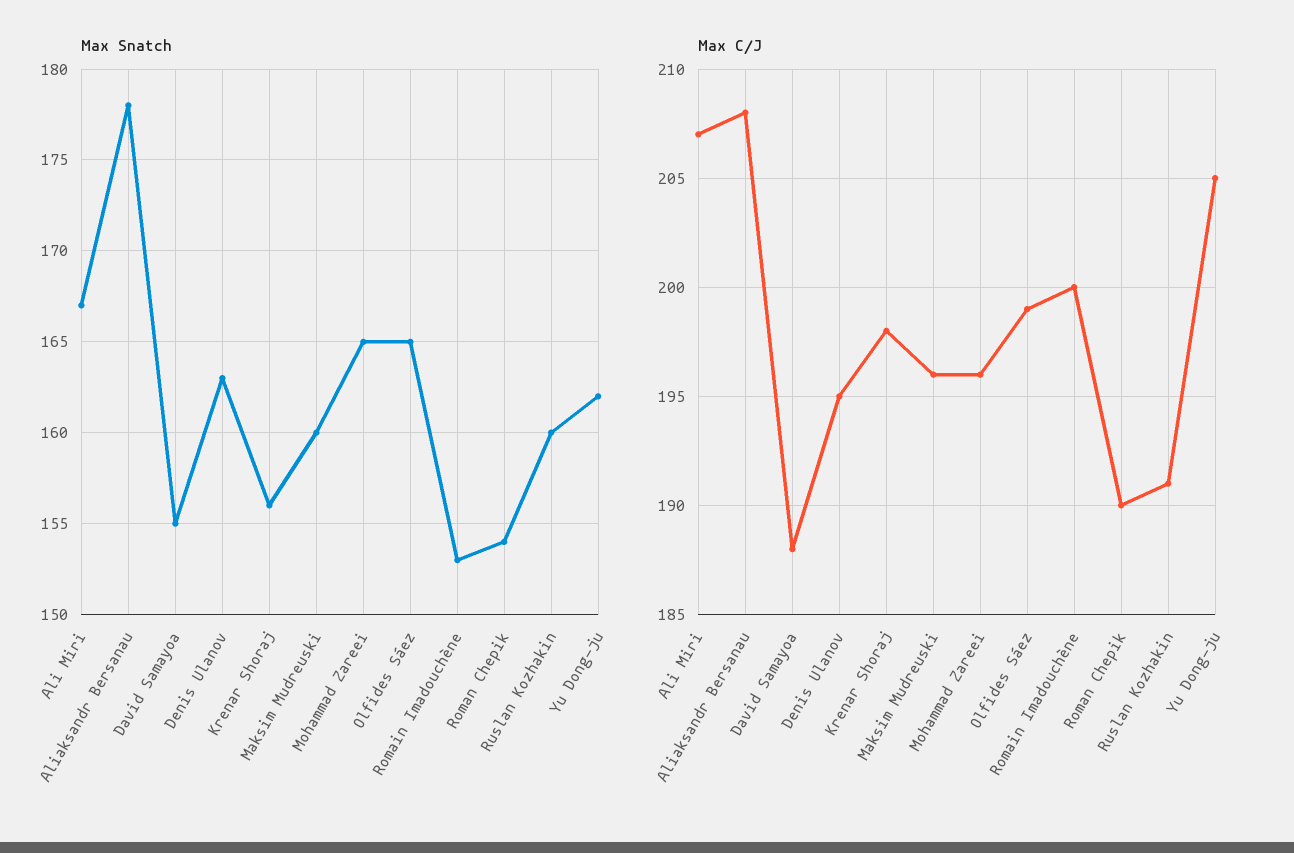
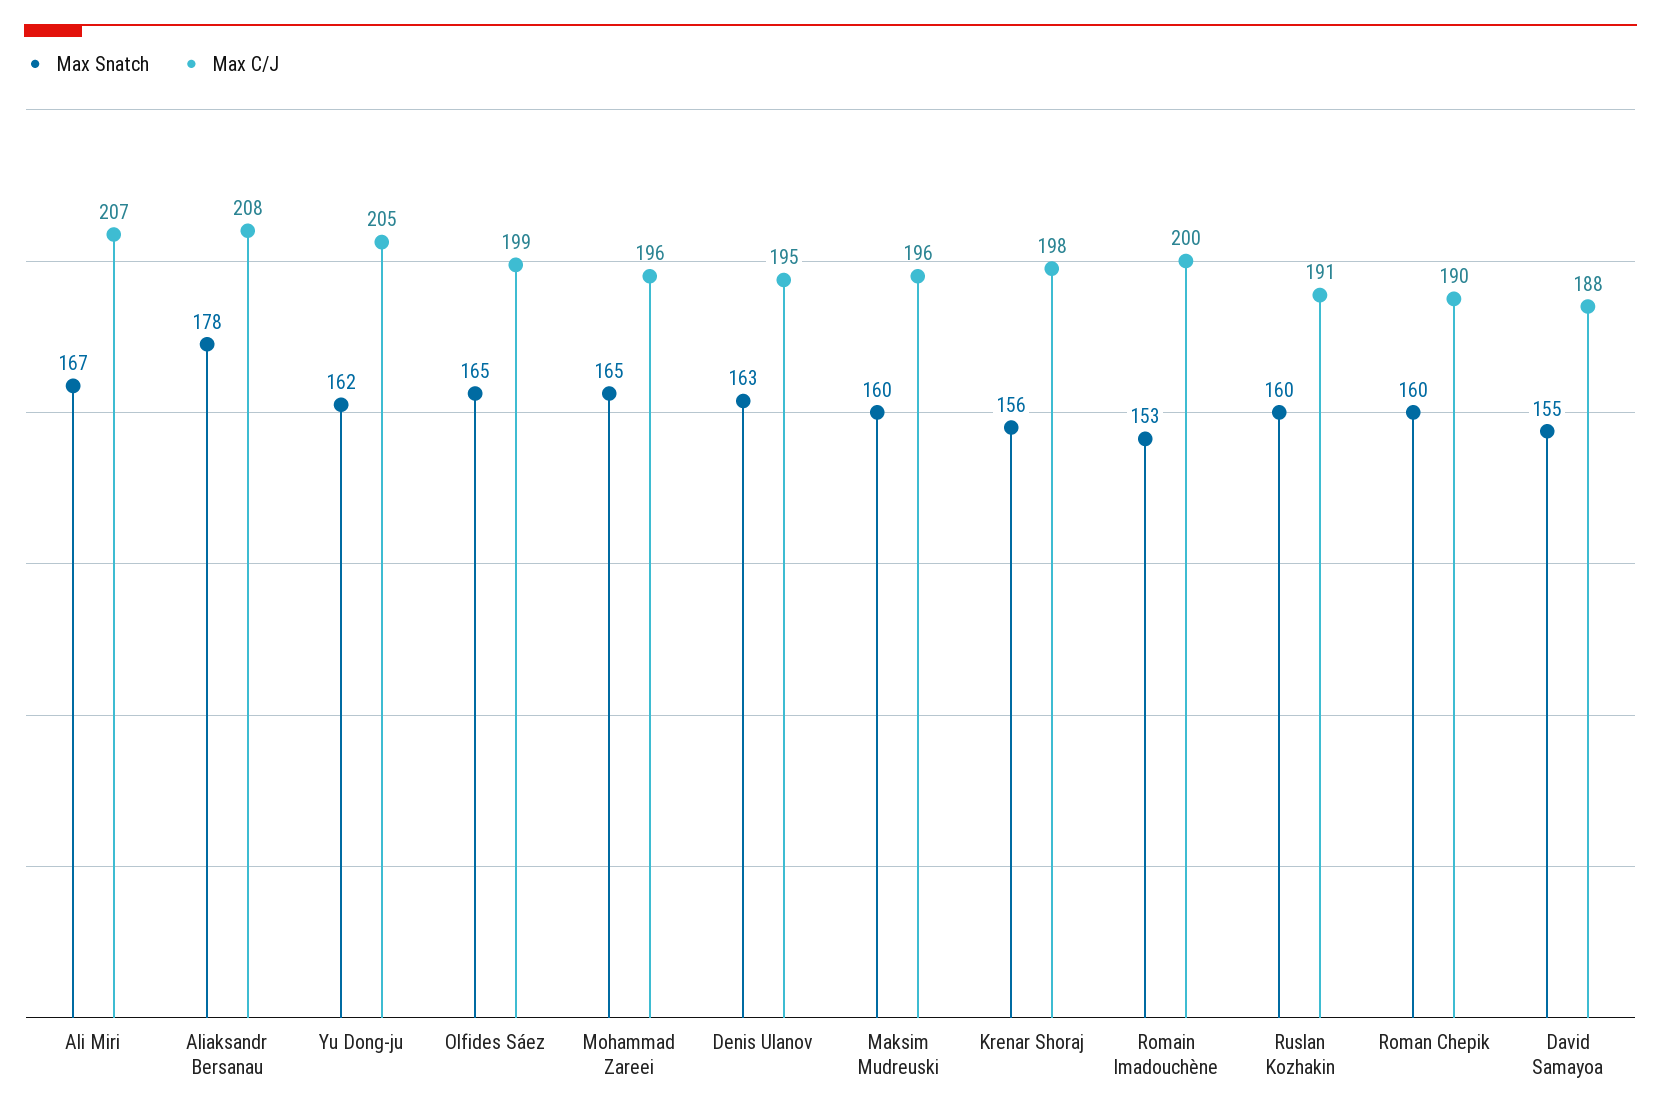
Max Snatch, Roman Chepik: 154 -> 160

